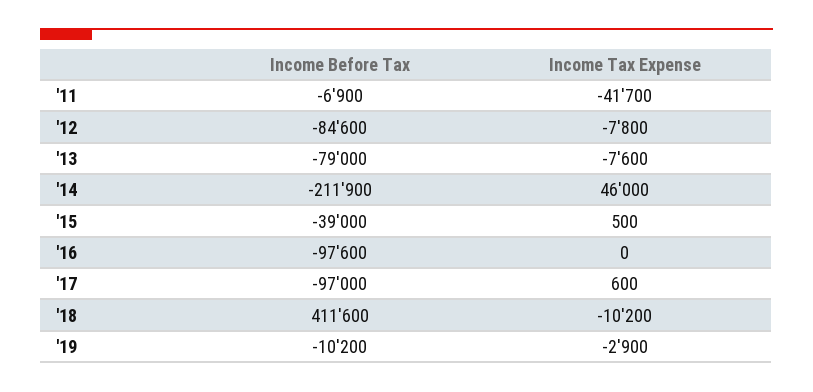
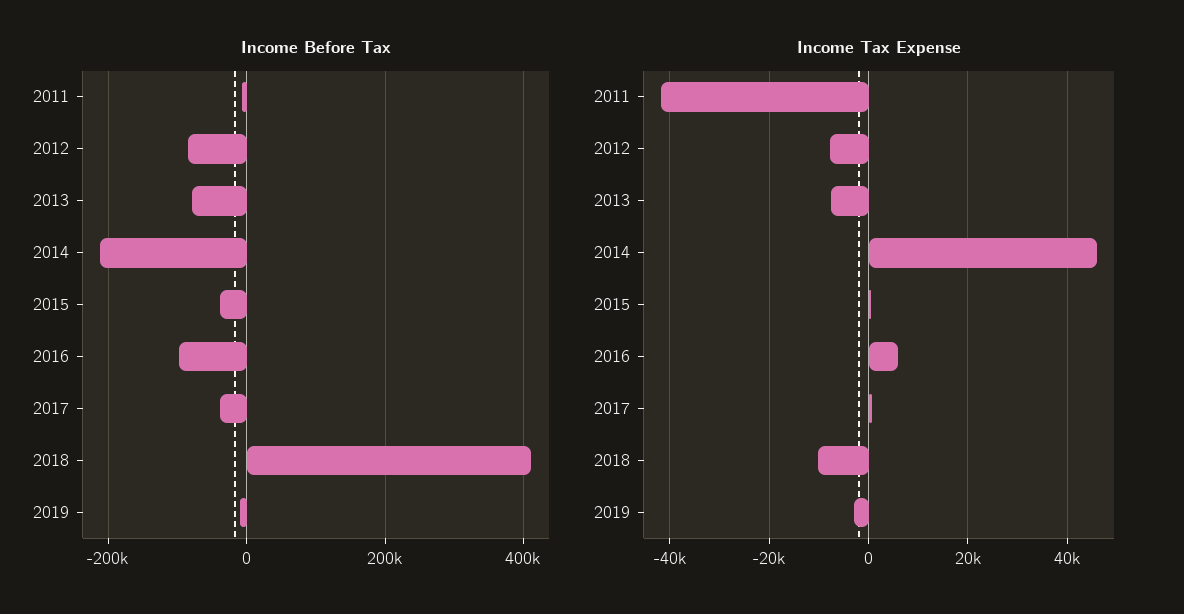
Income Tax Expense, '16: 0 -> 6000
Income Before Tax, '17: -97000 -> -40000

